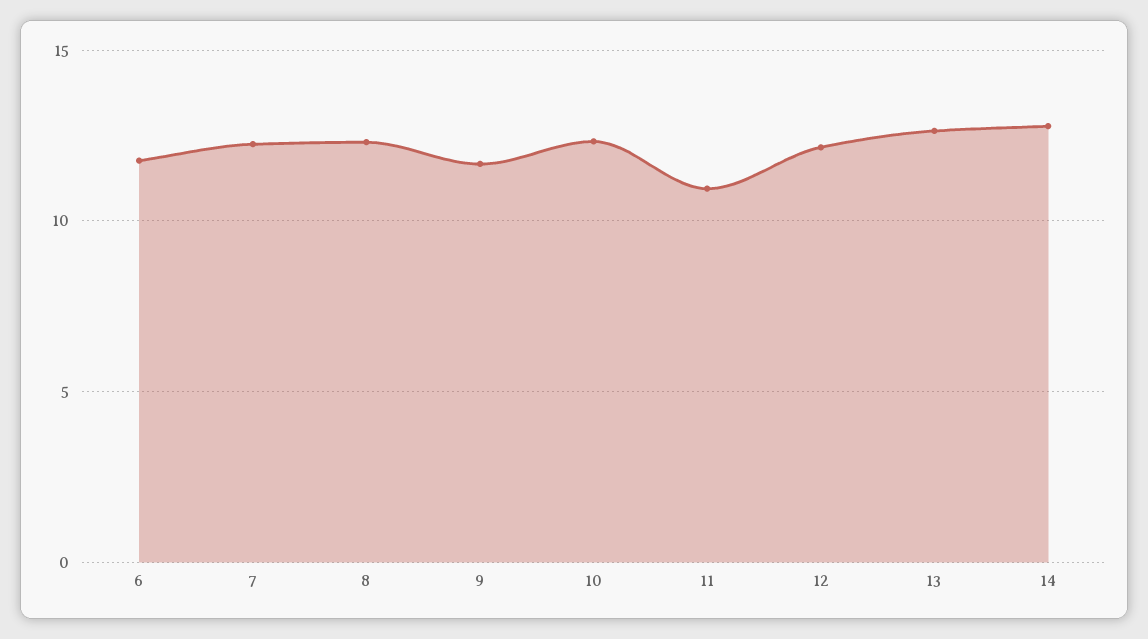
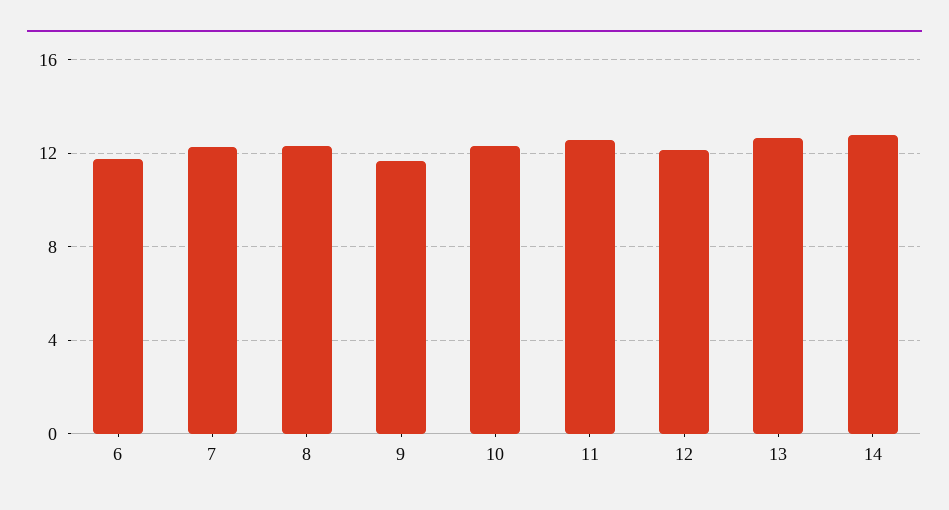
11: 11 -> 12.5

